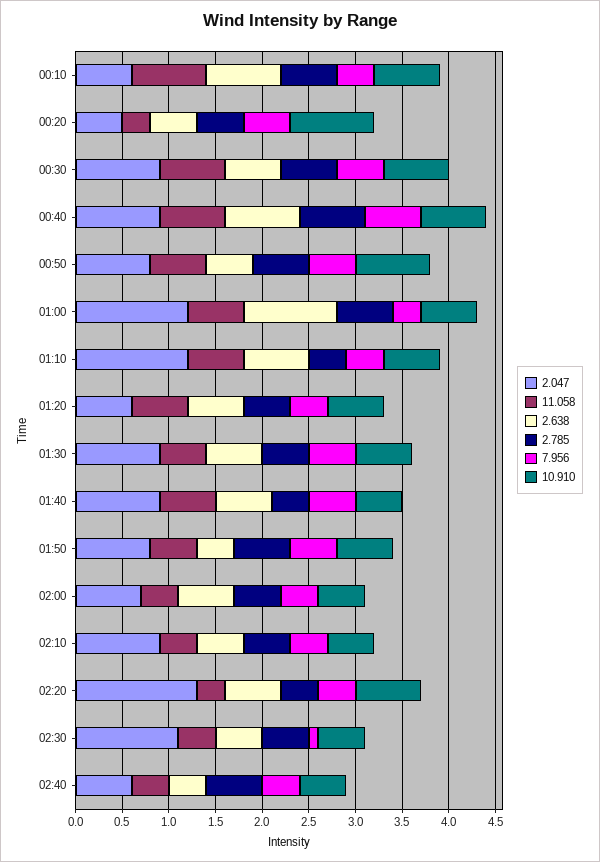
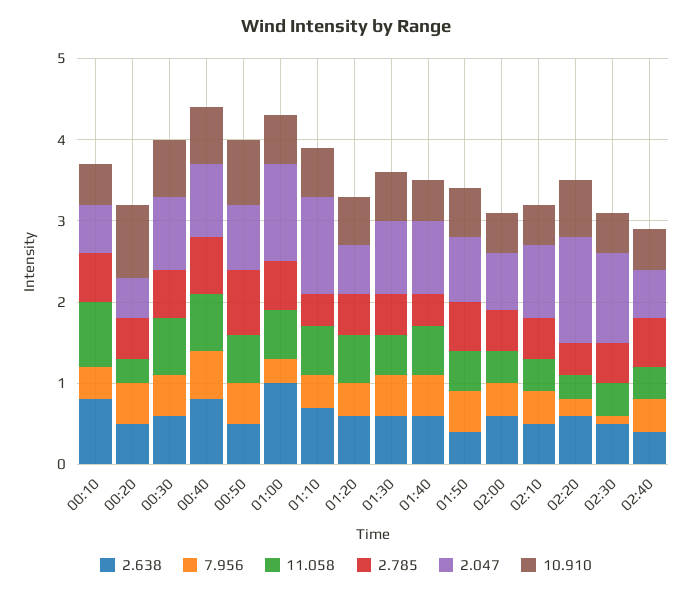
10.910, 00:10: 0.7 -> 0.5
2.785, 00:50: 0.6 -> 0.8
7.956, 02:20: 0.4 -> 0.2

